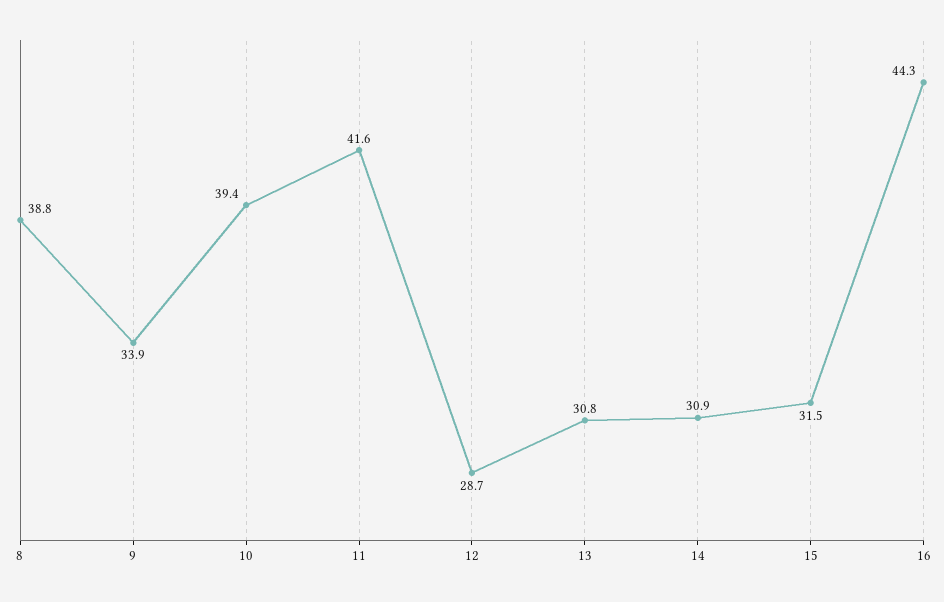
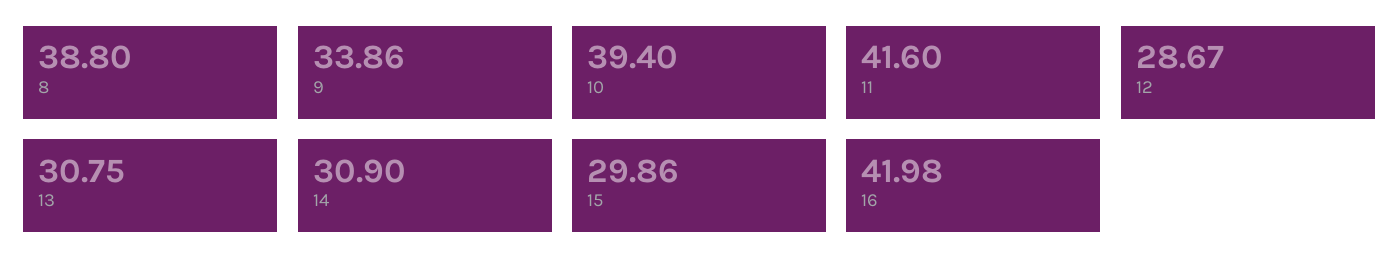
15: 31.5 -> 29.86
16: 44.3 -> 41.98

